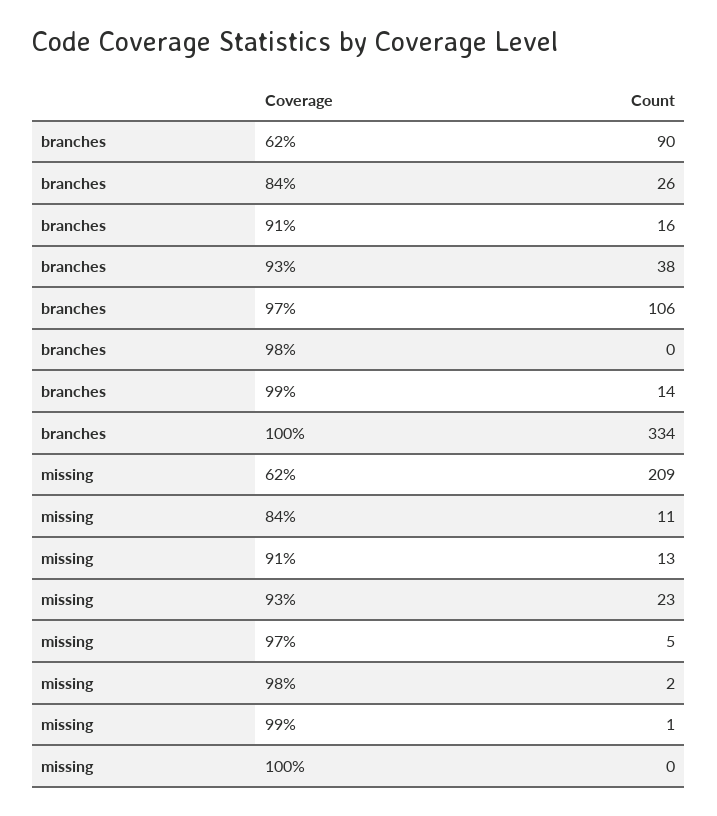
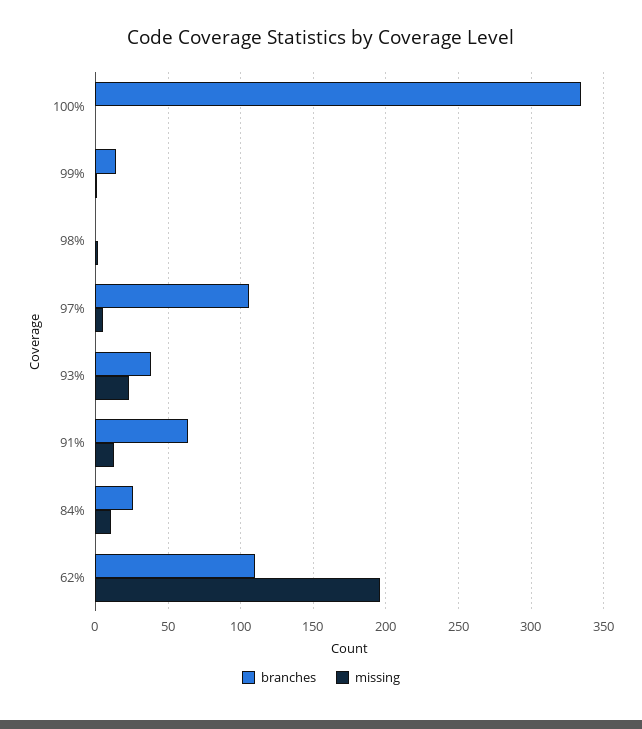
branches, 62%: 90 -> 110
branches, 91%: 16 -> 65
missing, 62%: 209 -> 195

